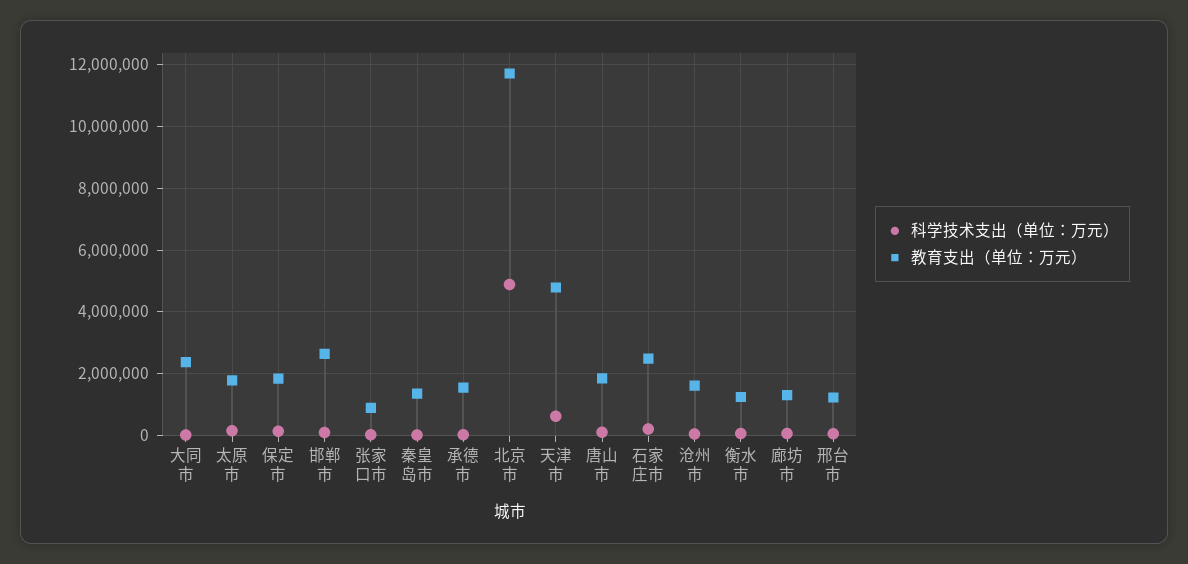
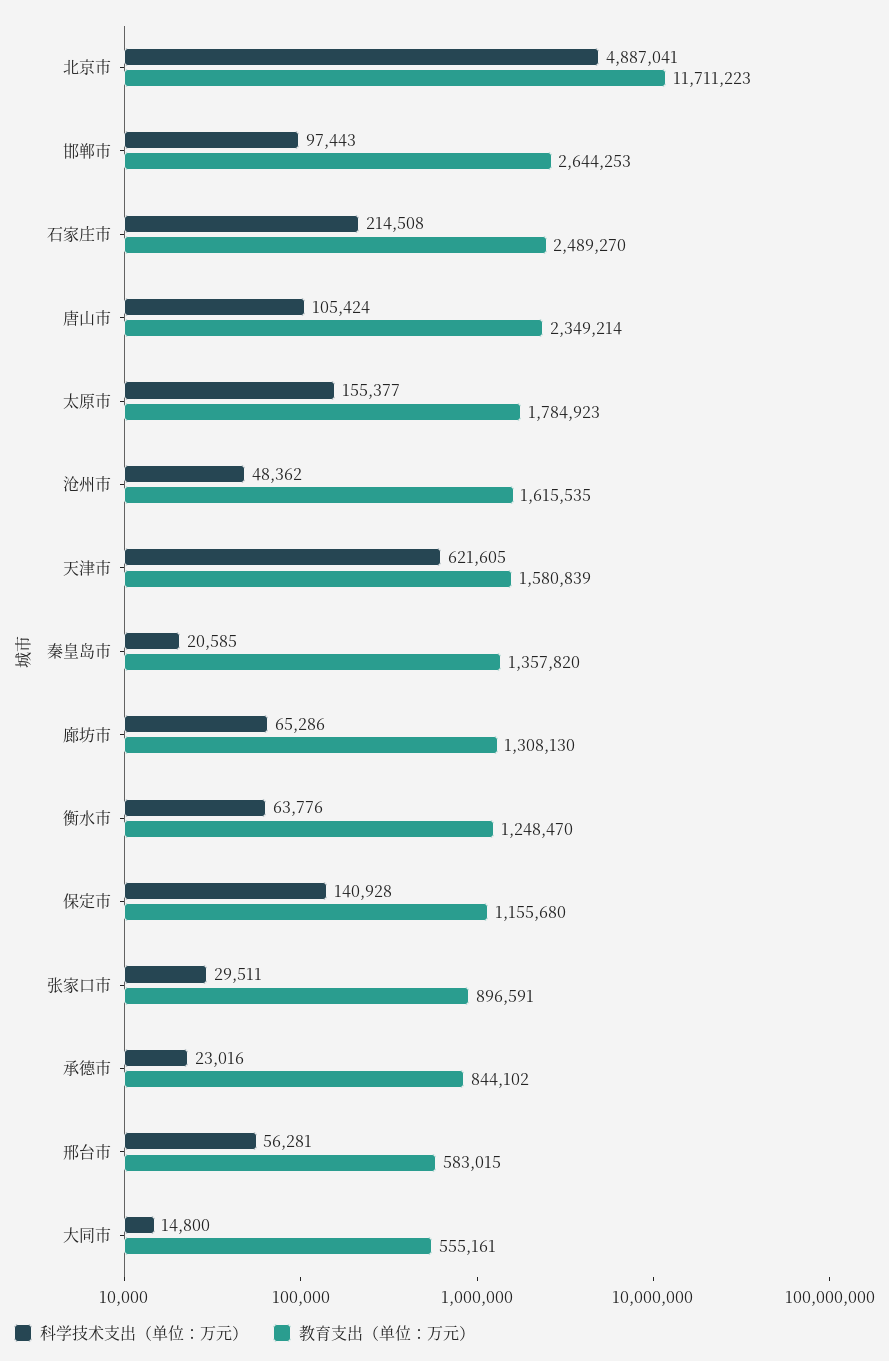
教育支出（单位：万元）, 大同市: 2400000 -> 555161
教育支出（单位：万元）, 保定市: 1800000 -> 1155680
教育支出（单位：万元）, 承德市: 1600000 -> 844102
教育支出（单位：万元）, 天津市: 4800000 -> 1580839
教育支出（单位：万元）, 唐山市: 1800000 -> 2349214
教育支出（单位：万元）, 邢台市: 1200000 -> 583015

